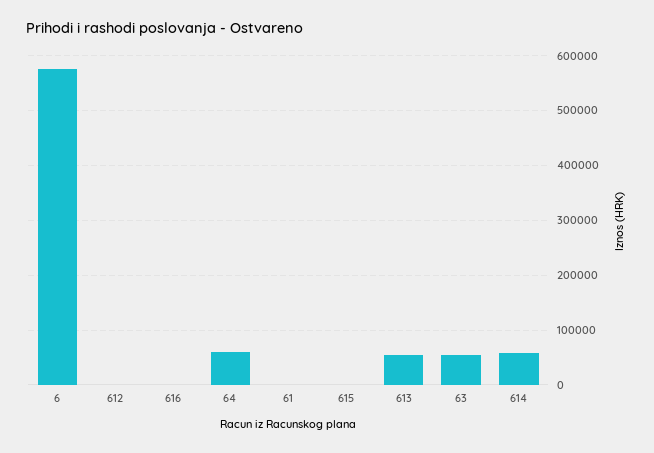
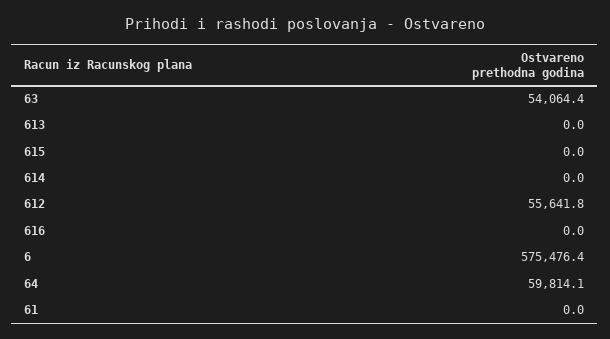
612: 0 -> 55641.8
613: 60000 -> 0
614: 60000 -> 0

